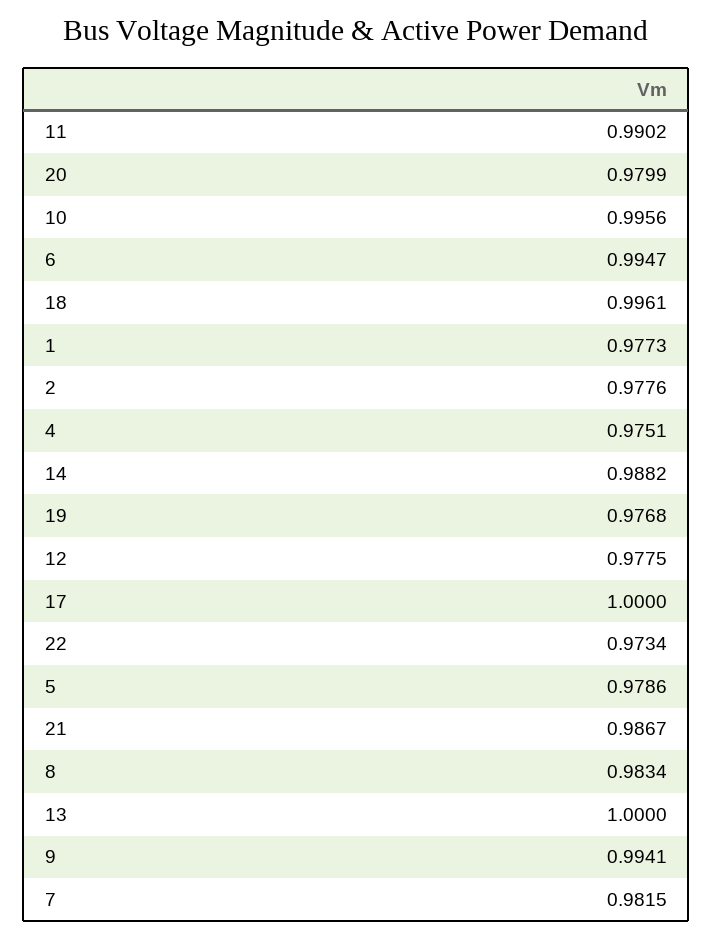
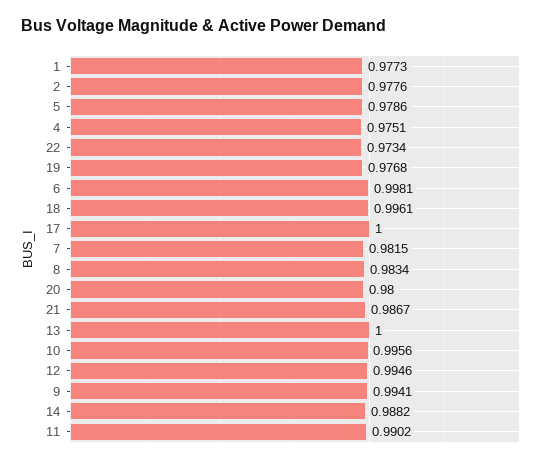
20: 0.9799 -> 0.98
6: 0.9947 -> 0.9981
12: 0.9775 -> 0.9946

